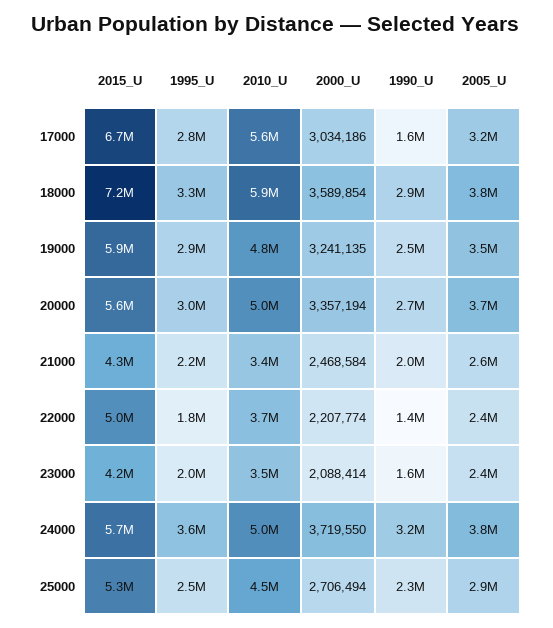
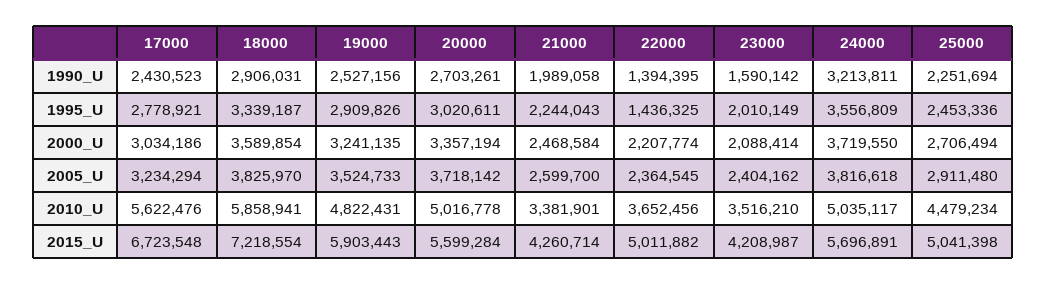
1990_U, 17000: 1600000 -> 2430523
1995_U, 22000: 1800000 -> 1436325
2015_U, 25000: 5300000 -> 5041398

